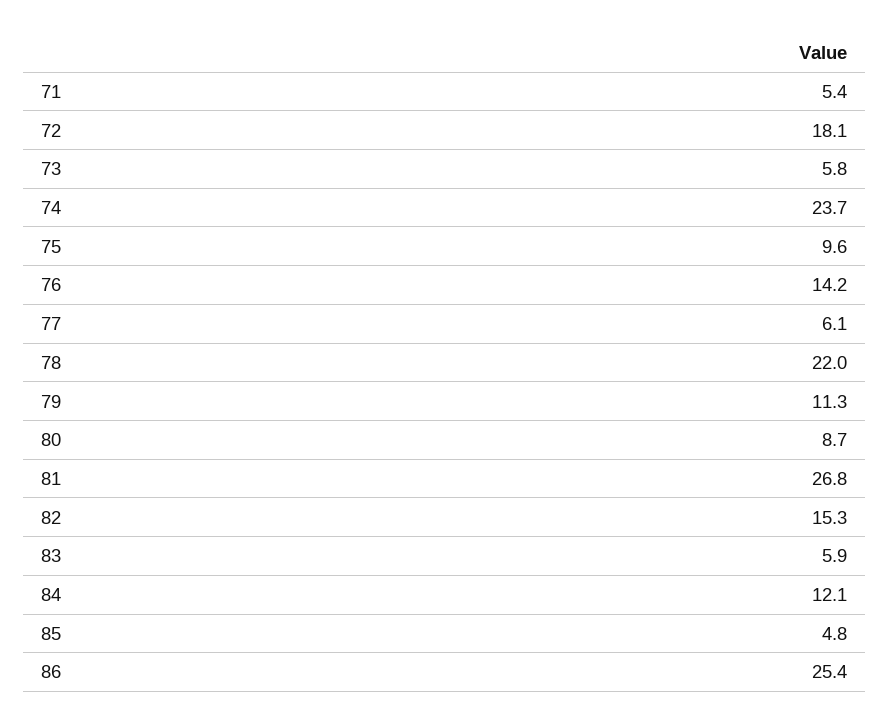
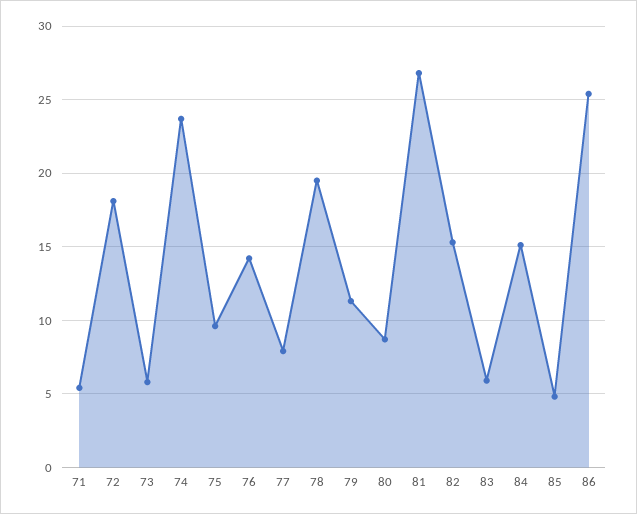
77: 6.1 -> 8
78: 22 -> 19.5
84: 12.1 -> 15

